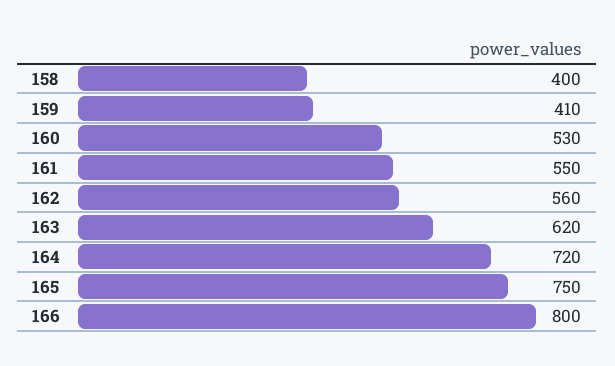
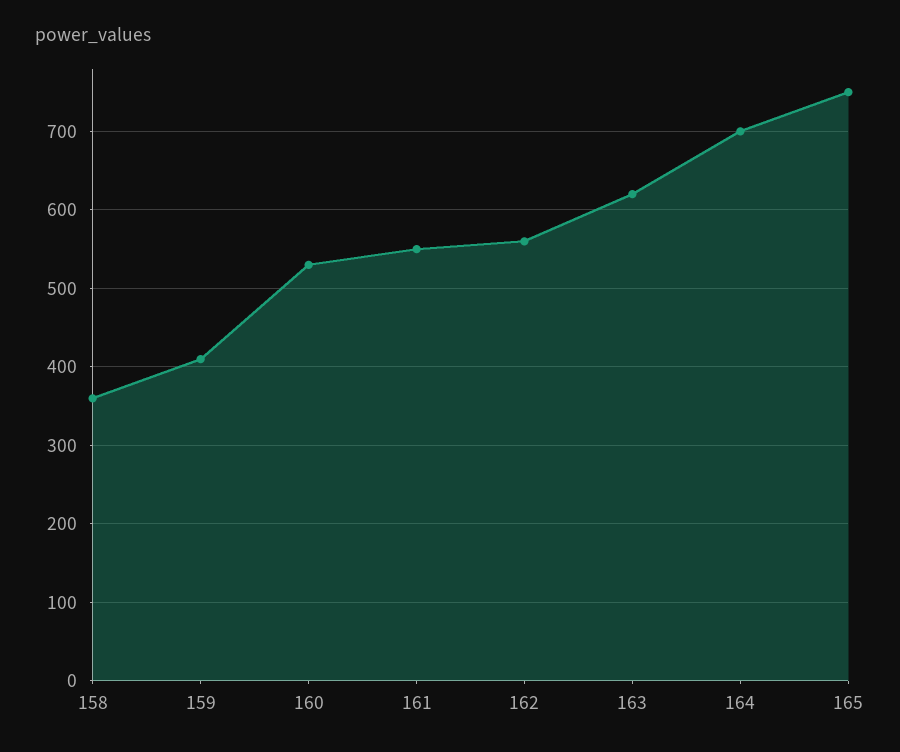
158: 400 -> 360
164: 720 -> 700
166: 800 -> none

